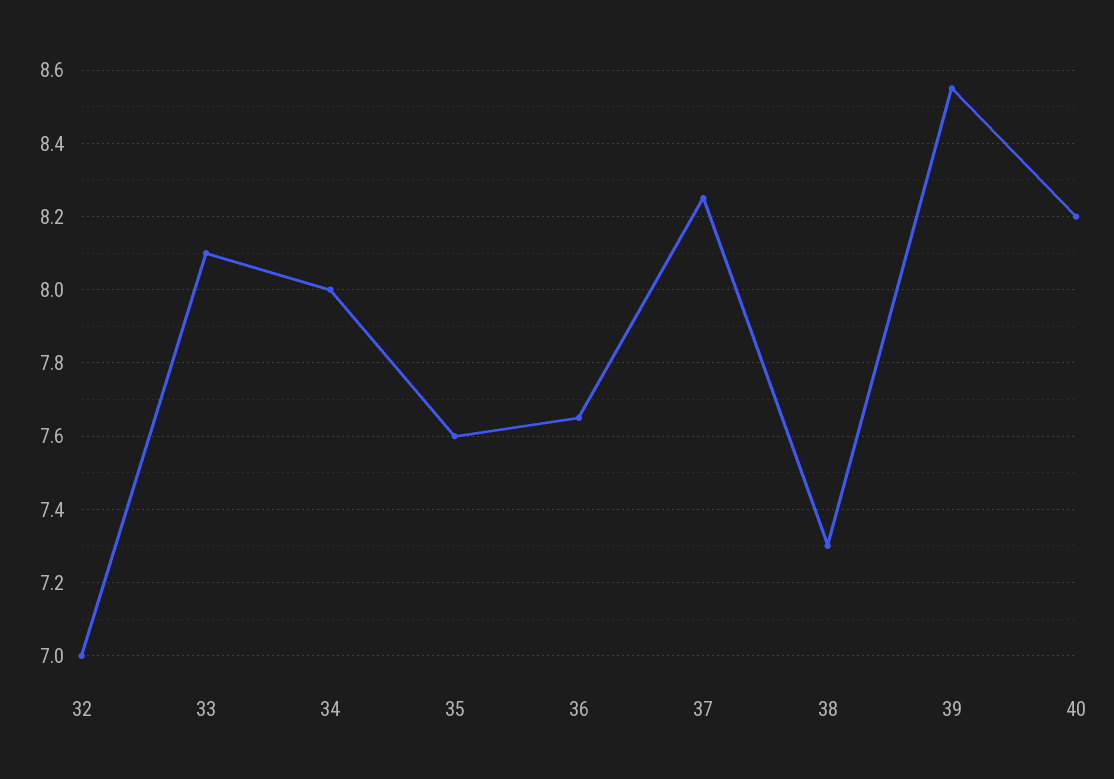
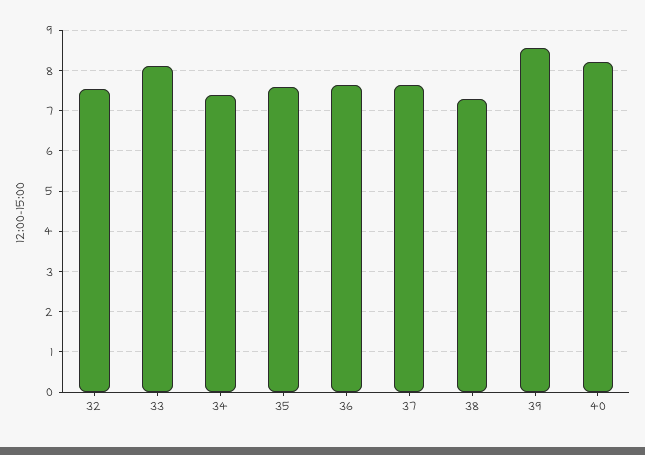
32: 7 -> 7.6
34: 8 -> 7.4
37: 8.25 -> 7.6

